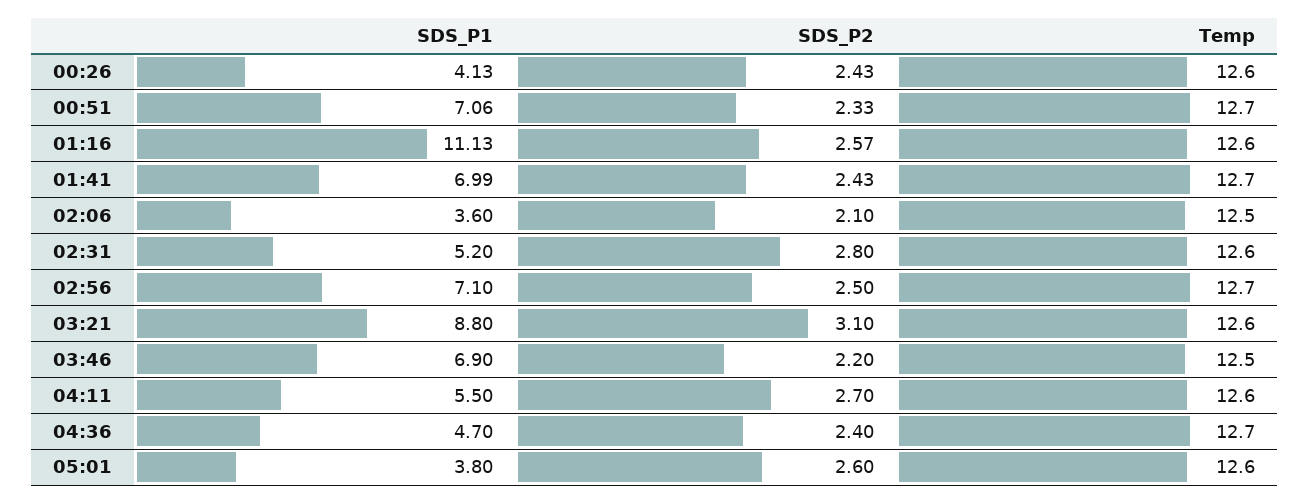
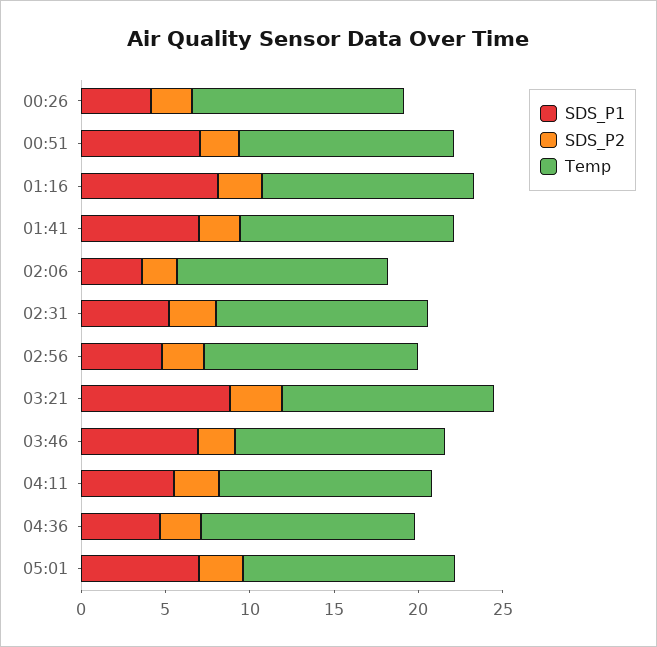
SDS_P1, 01:16: 11.13 -> 8
SDS_P1, 02:56: 7.1 -> 5
SDS_P1, 05:01: 3.8 -> 7

